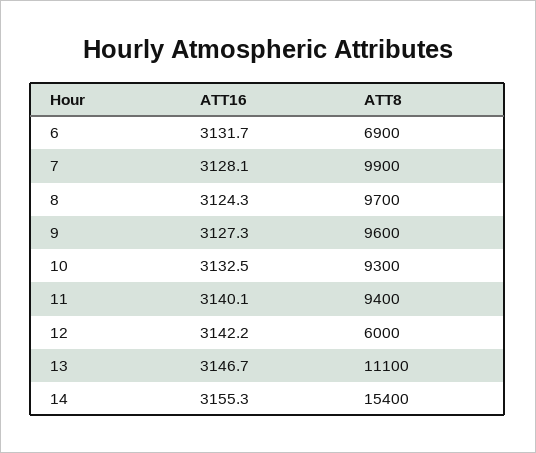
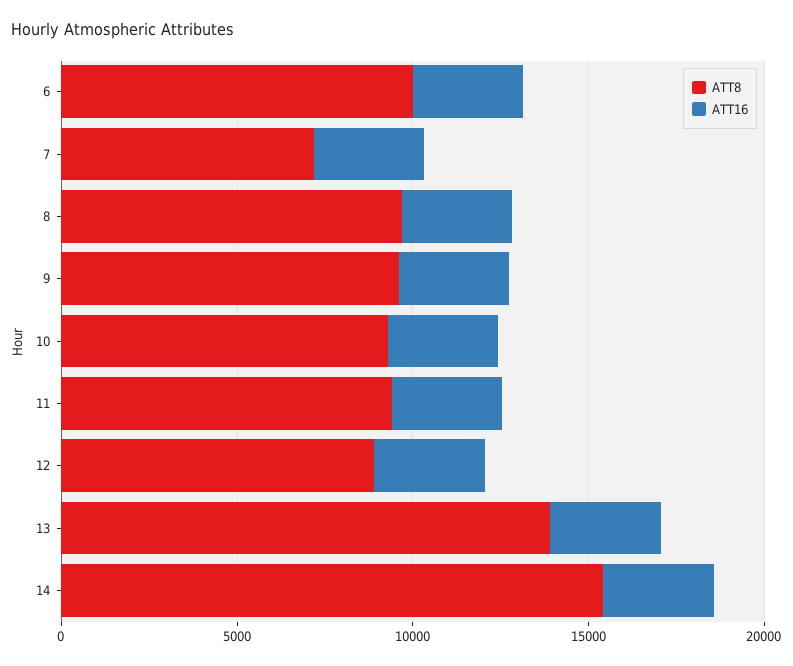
ATT8, 6: 6900 -> 10000
ATT8, 7: 9900 -> 7000
ATT8, 12: 6000 -> 9000
ATT8, 13: 11100 -> 14000

